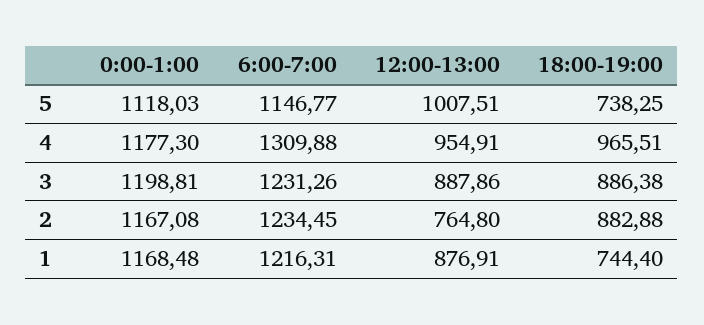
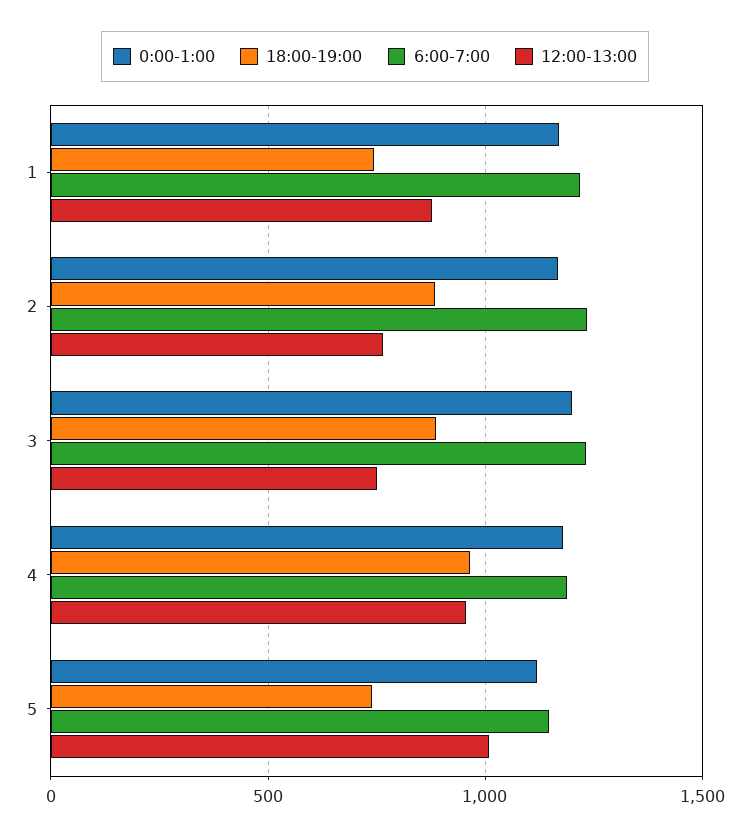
6:00-7:00, 4: 1309.88 -> 1200
12:00-13:00, 3: 887.86 -> 750

